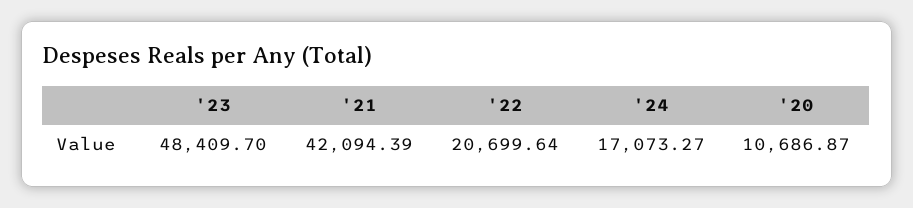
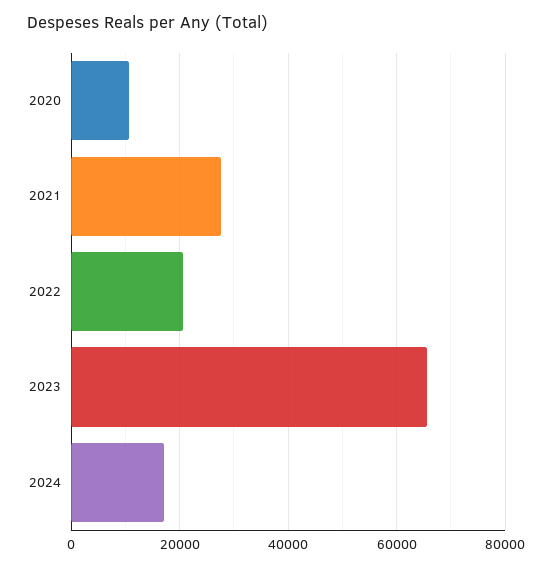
'23: 48409.7 -> 66000
'21: 42094.39 -> 28000

